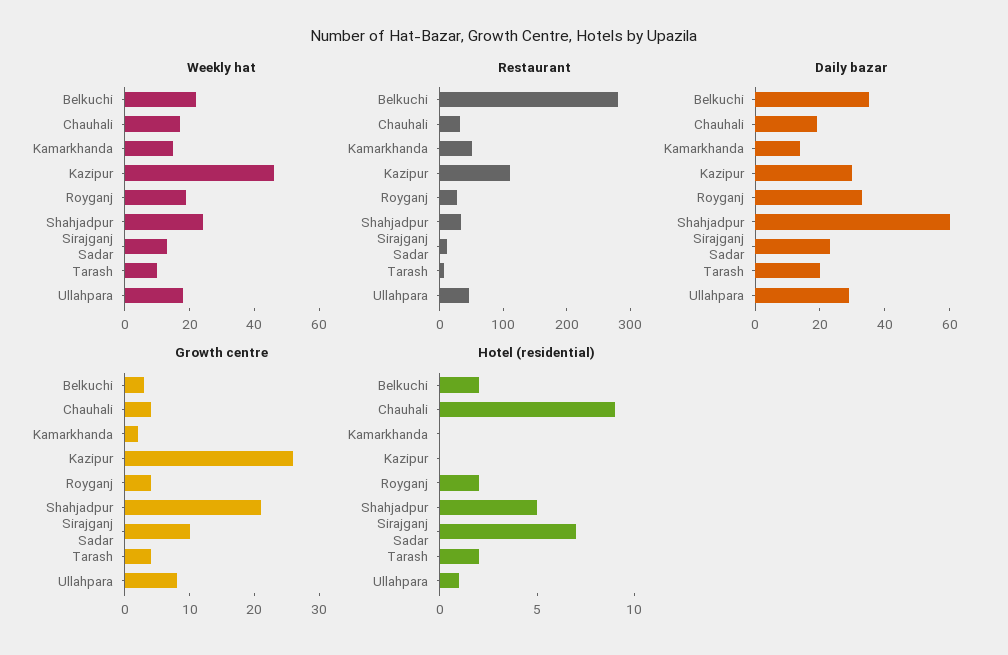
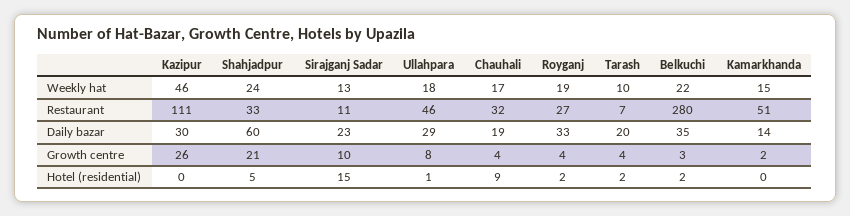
Hotel (residential), Sirajganj Sadar: 7 -> 15

